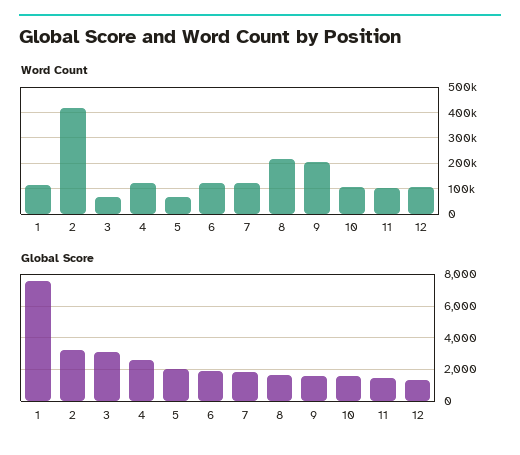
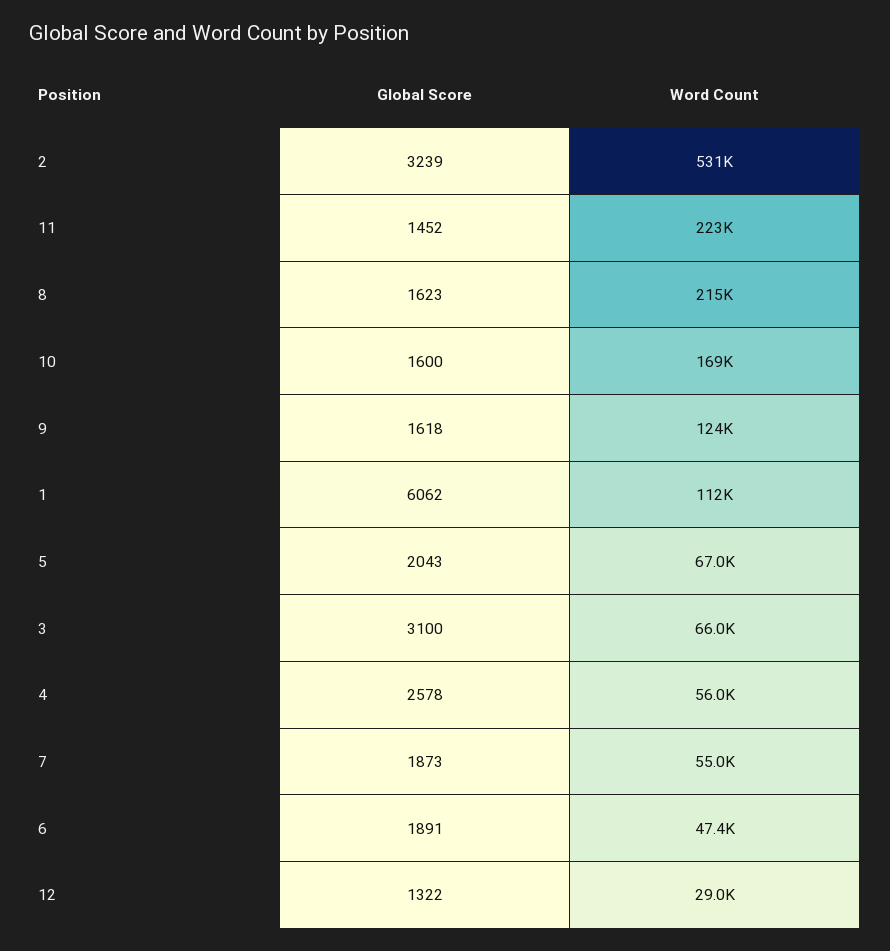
Word Count, 2: 425000 -> 531000
Word Count, 4: 125000 -> 56000
Word Count, 6: 125000 -> 47400
Word Count, 7: 125000 -> 55000
Word Count, 9: 200000 -> 124000
Word Count, 10: 100000 -> 169000
Word Count, 11: 100000 -> 223000
Word Count, 12: 100000 -> 29000
Global Score, 1: 7500 -> 6062

